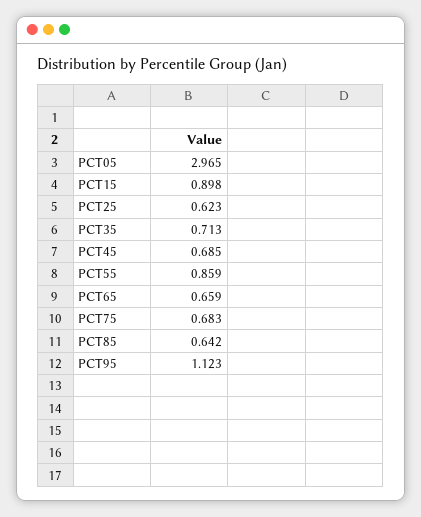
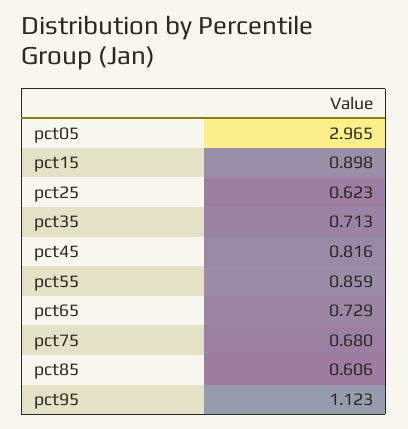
PCT45: 0.685 -> 0.816
PCT65: 0.659 -> 0.729
PCT75: 0.683 -> 0.68
PCT85: 0.642 -> 0.606

